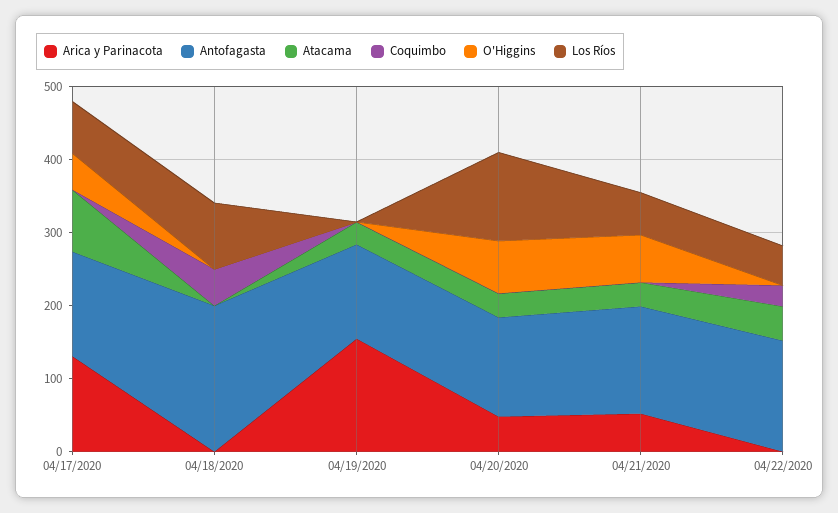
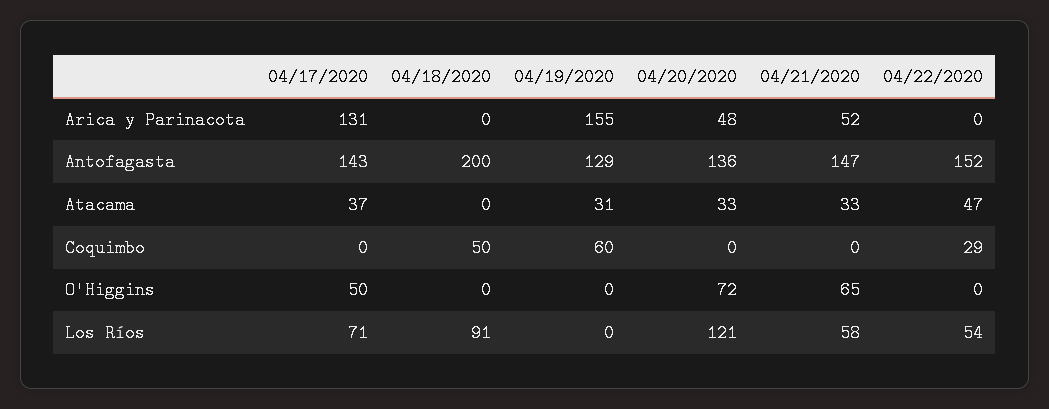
Atacama, 04/17/2020: 80 -> 37
Coquimbo, 04/19/2020: 0 -> 60

